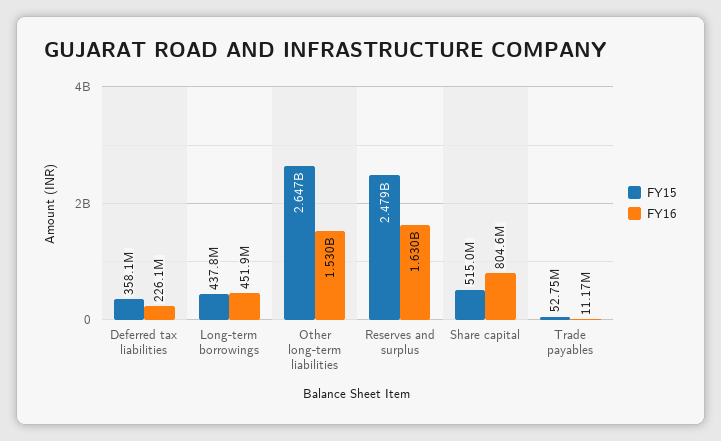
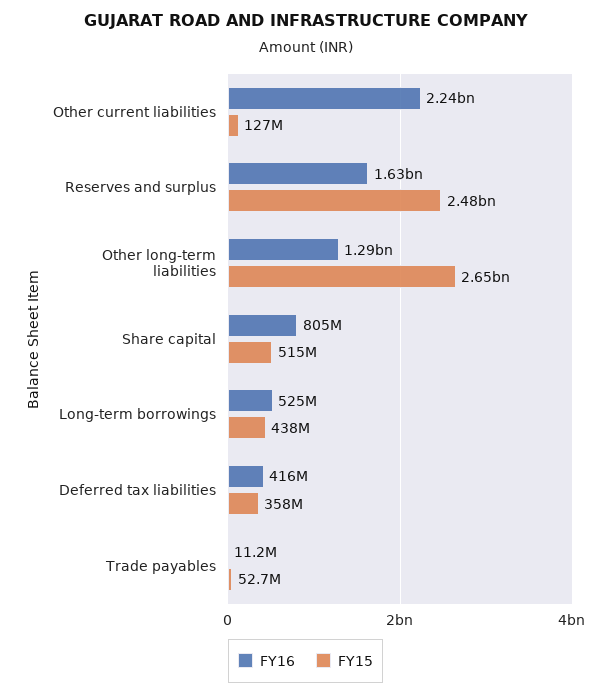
FY16, Deferred tax liabilities: 226100000 -> 416000000
FY16, Long-term borrowings: 451900000 -> 525000000
FY16, Other long-term liabilities: 1530000000 -> 1290000000
FY16, Other current liabilities: none -> 2240000000
FY15, Other current liabilities: none -> 127000000

